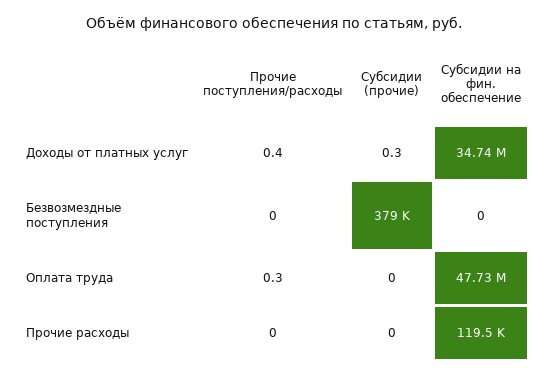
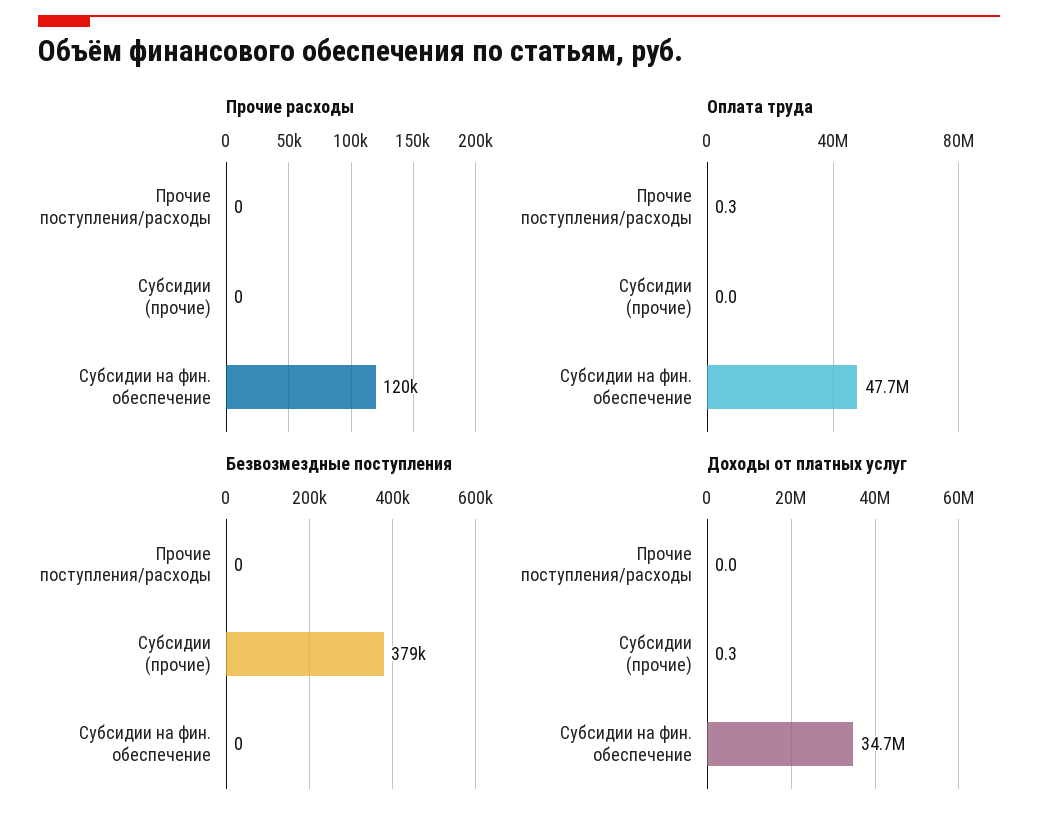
Доходы от платных услуг, Прочие поступления/расходы: 0.4 -> 0

